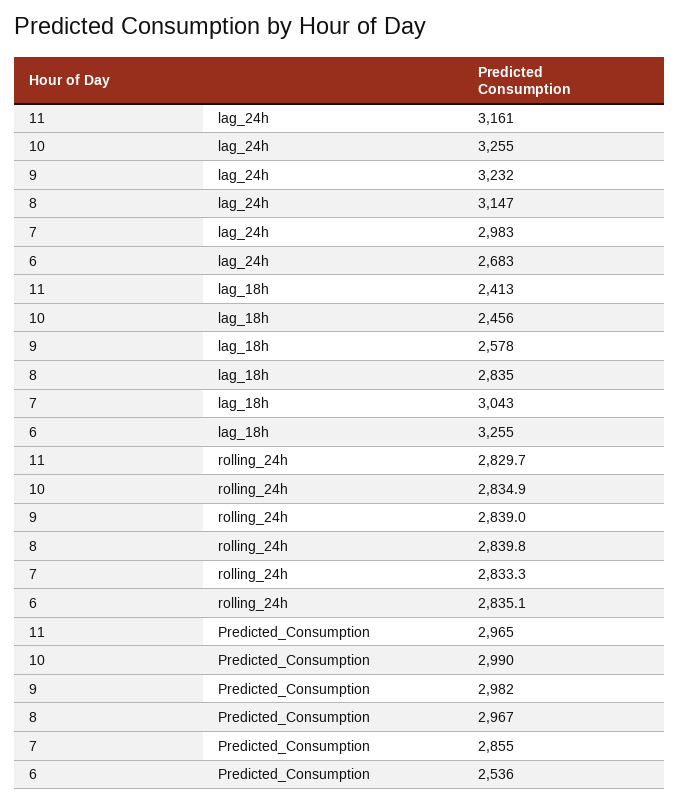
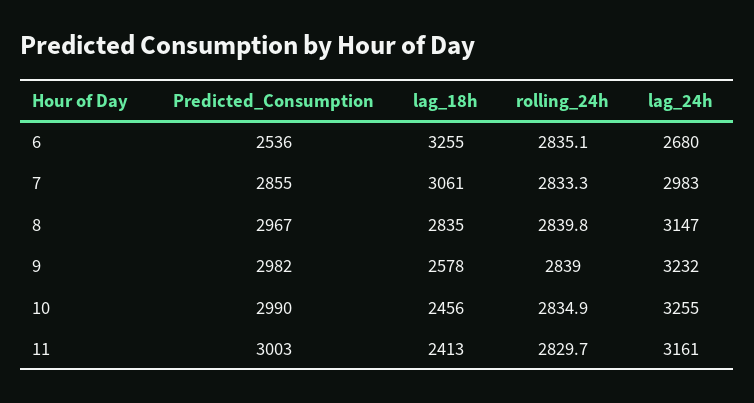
6, lag_24h: 2683 -> 2680
7, lag_18h: 3043 -> 3061
11, Predicted_Consumption: 2965 -> 3003

